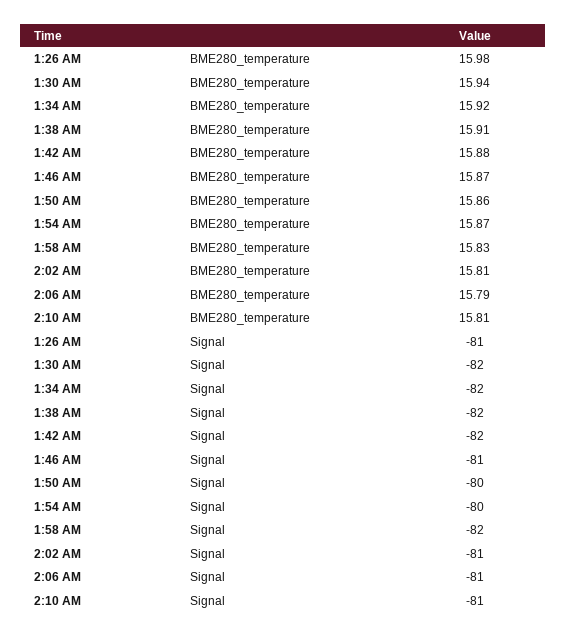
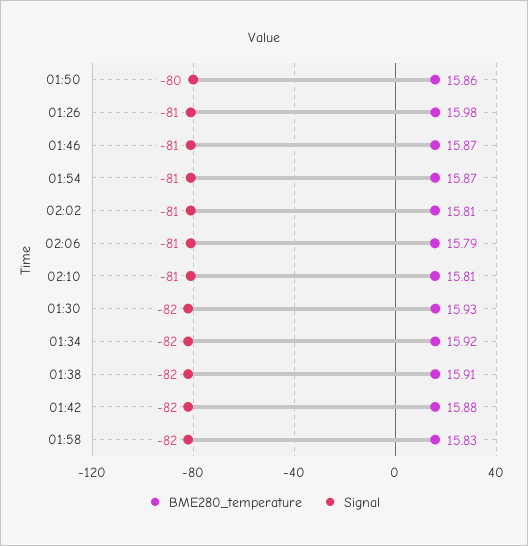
BME280_temperature, 1:30 AM: 15.94 -> 15.93
Signal, 1:54 AM: -80 -> -81

